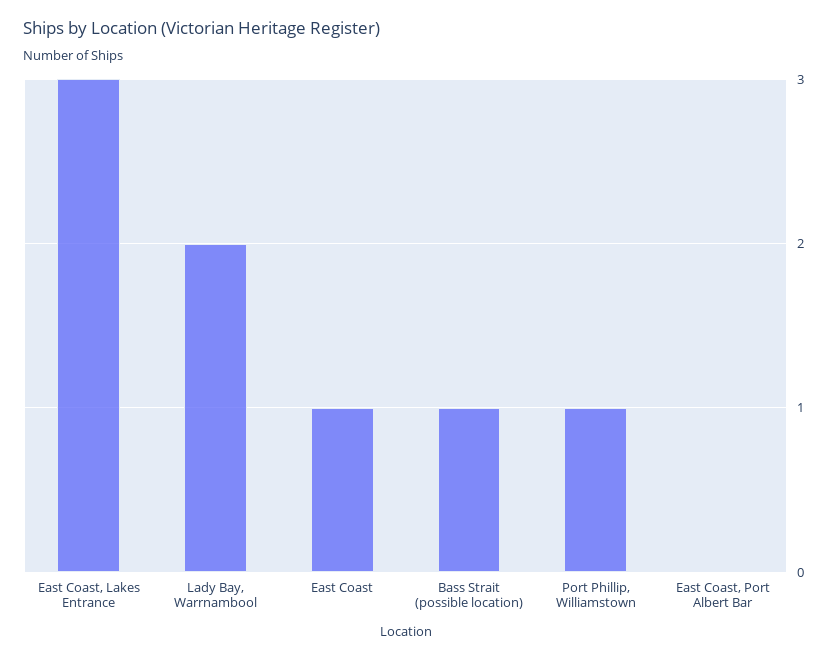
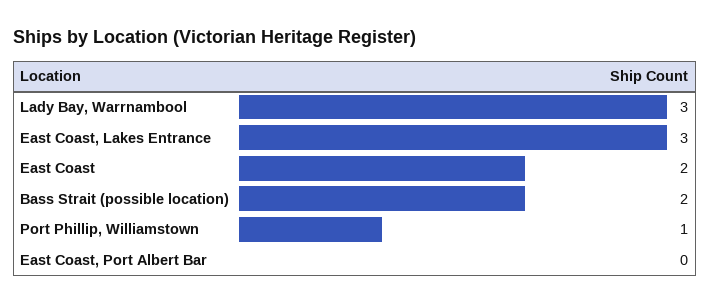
Lady Bay, Warrnambool: 2 -> 3
East Coast: 1 -> 2
Bass Strait (possible location): 1 -> 2

